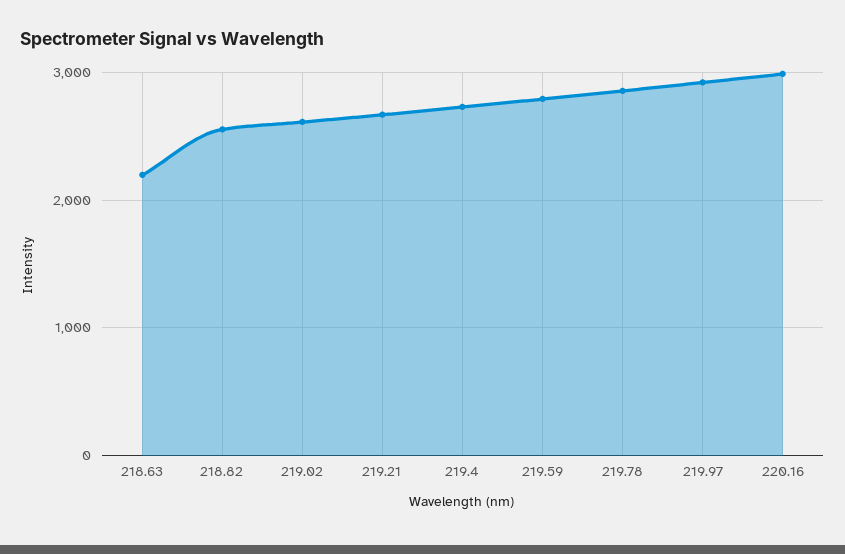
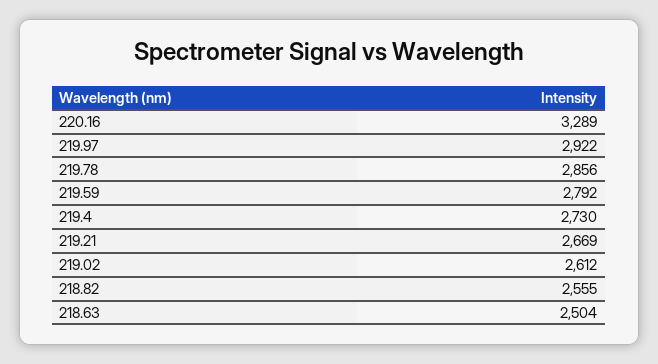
218.63: 2200 -> 2504
220.16: 3000 -> 3289

